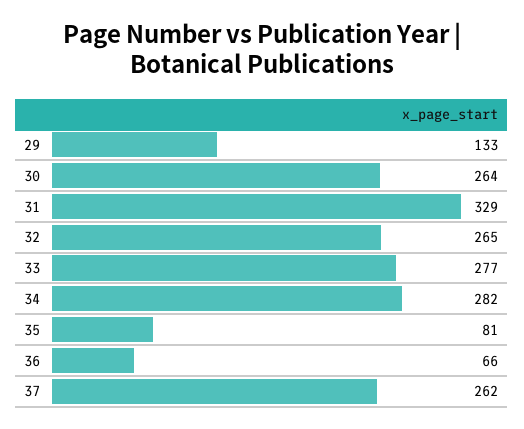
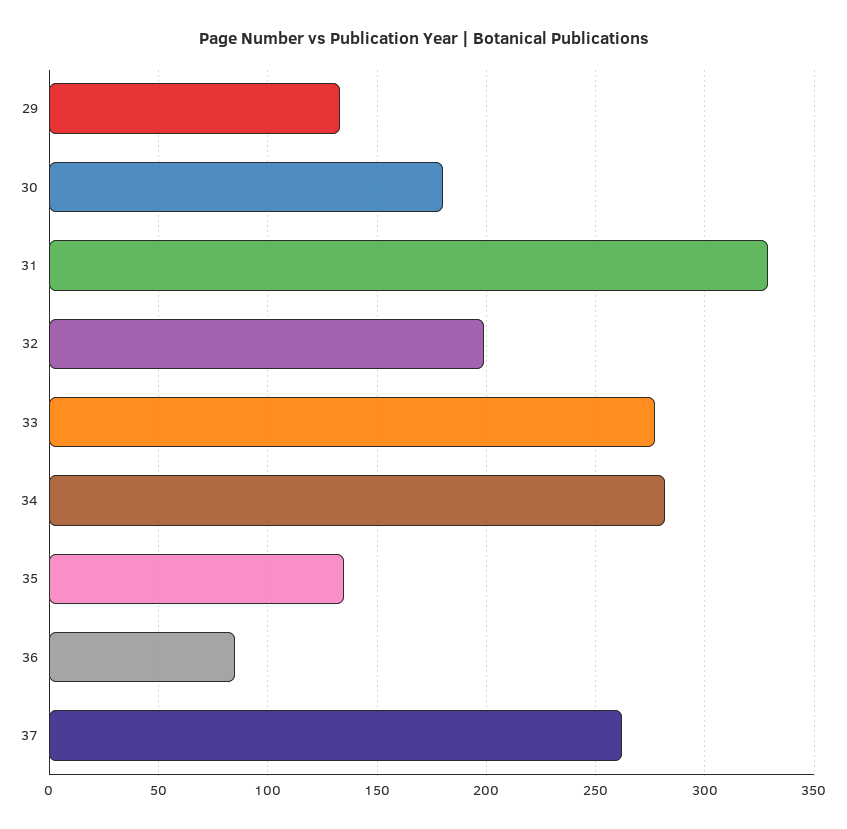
30: 264 -> 180
32: 265 -> 200
35: 81 -> 135
36: 66 -> 85

